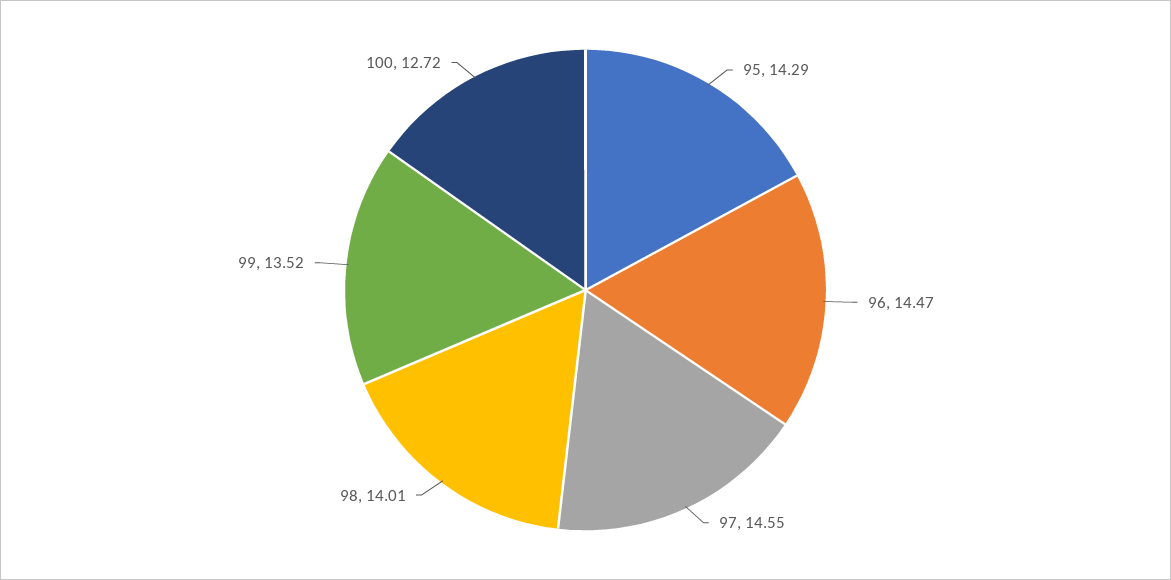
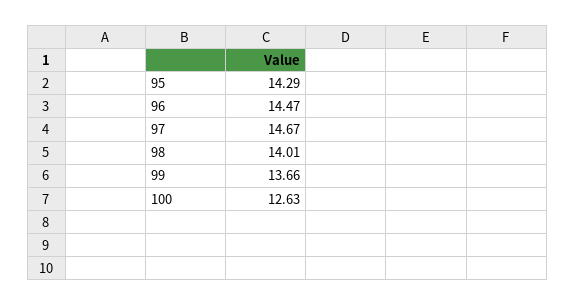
97: 14.55 -> 14.67
99: 13.52 -> 13.66
100: 12.72 -> 12.63

